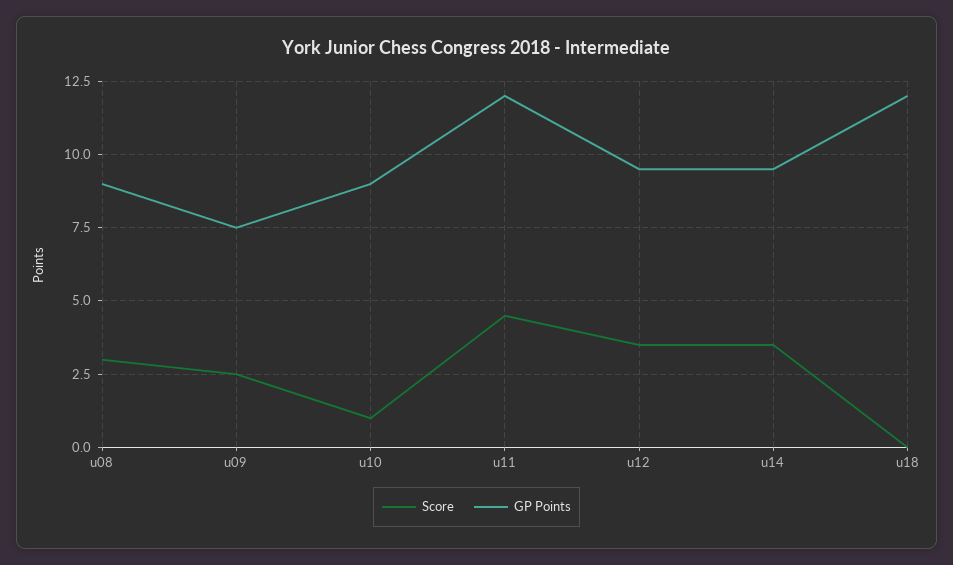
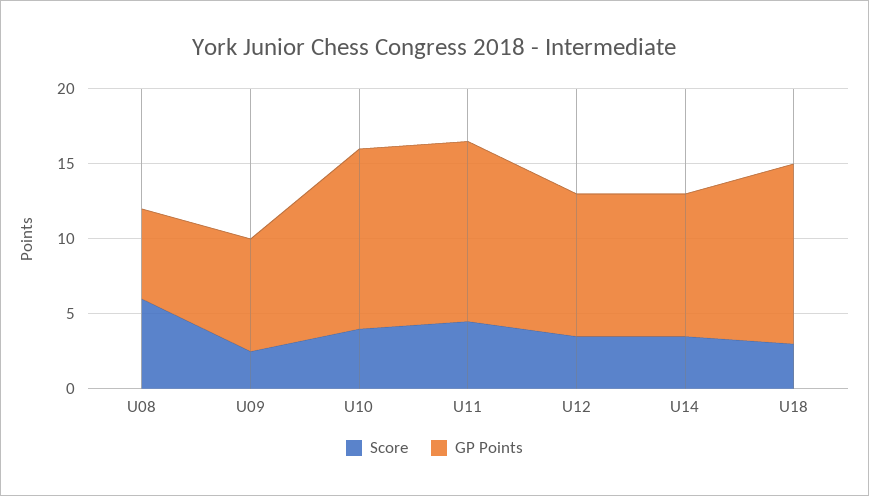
Score, u08: 3 -> 6
GP Points, u08: 9 -> 6
Score, u10: 1 -> 4
GP Points, u10: 9 -> 12
Score, u18: 0 -> 3

